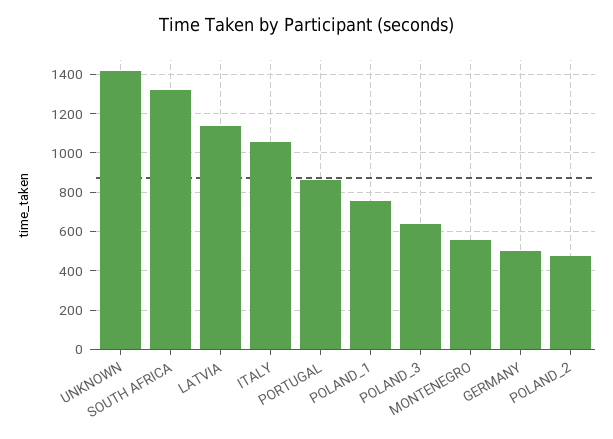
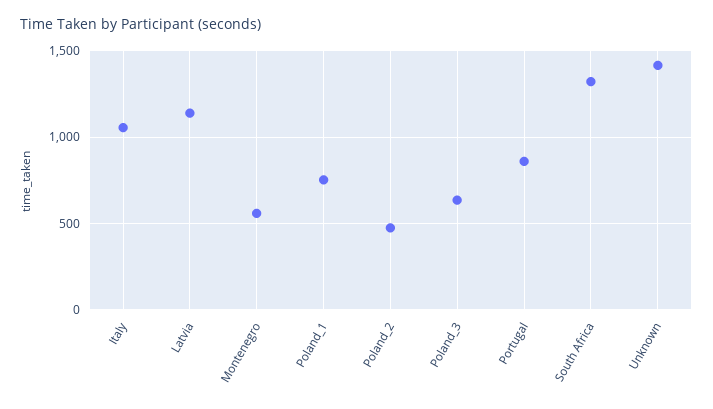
GERMANY: 500 -> none

